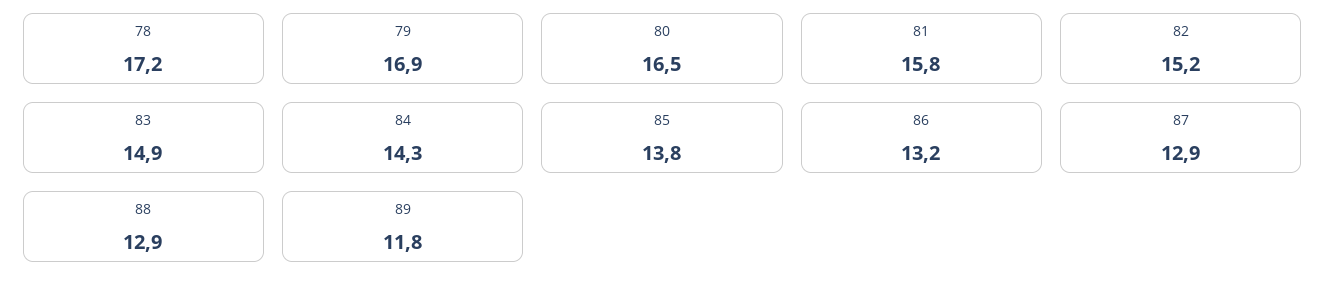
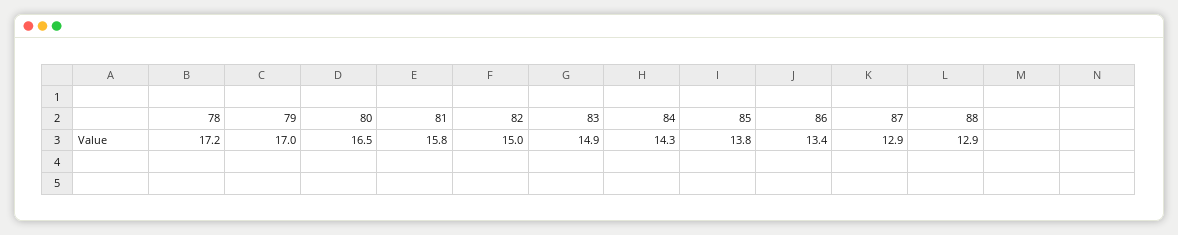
79: 16.9 -> 17
82: 15.2 -> 15
86: 13.2 -> 13.4
89: 11.8 -> none

